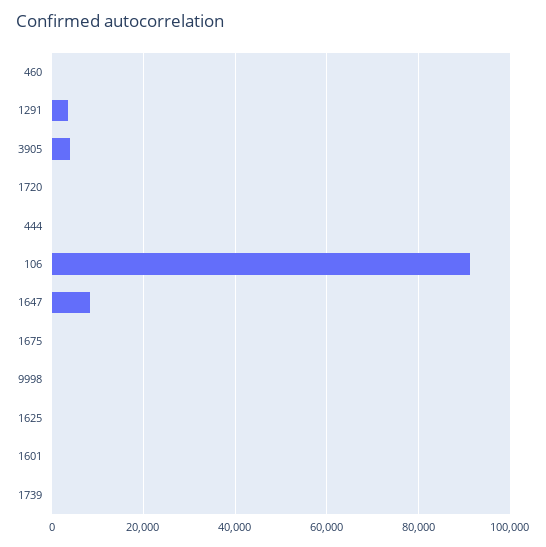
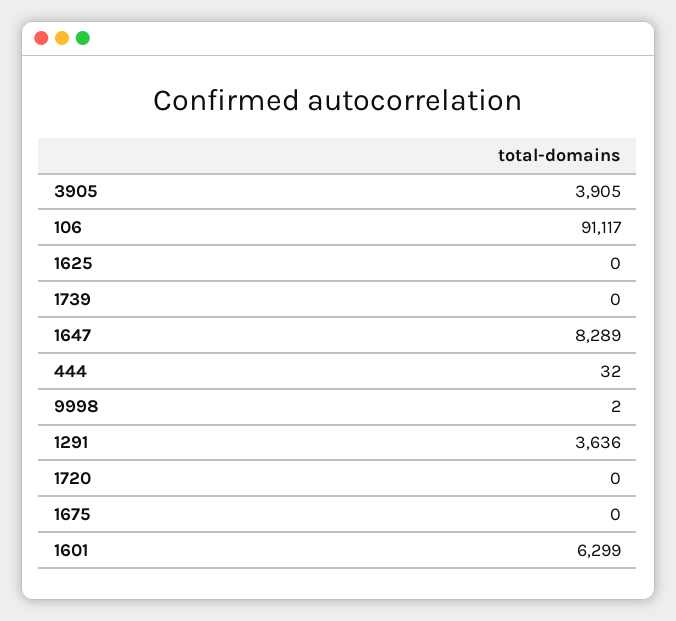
460: 0 -> none
1601: 0 -> 6299

